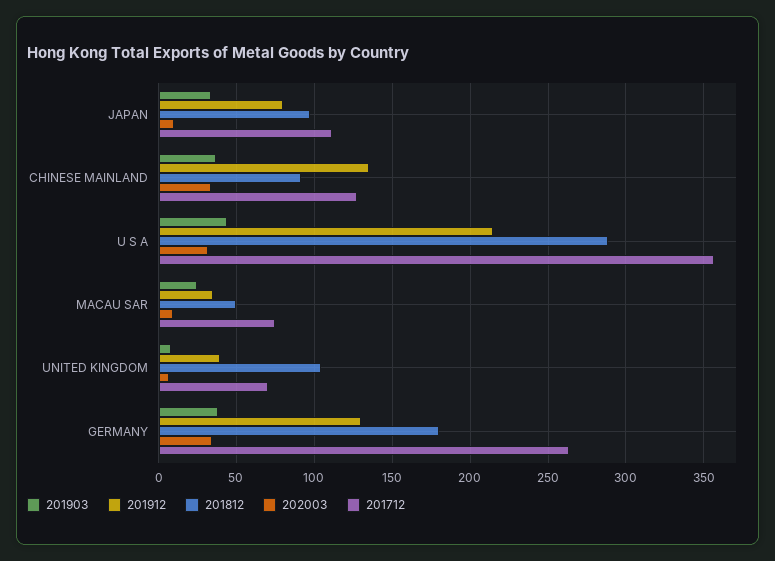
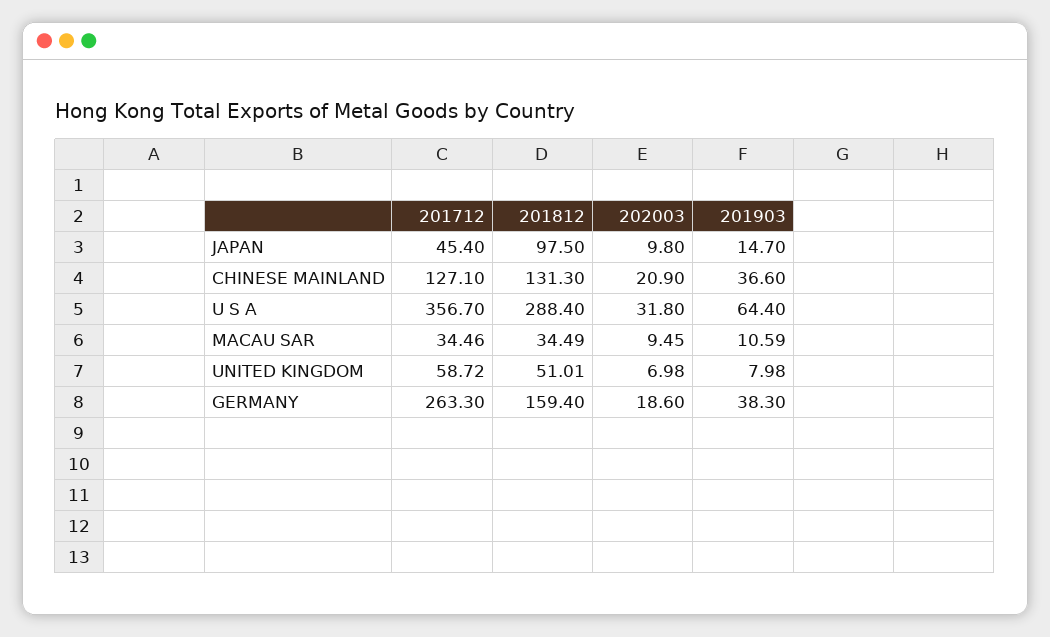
201903, JAPAN: 35 -> 14.7
201912, JAPAN: 80 -> none
201712, JAPAN: 110 -> 45.4
201912, CHINESE MAINLAND: 135 -> none
201812, CHINESE MAINLAND: 90 -> 131.3
202003, CHINESE MAINLAND: 35 -> 20.9
201903, U S A: 45 -> 64.4
201912, U S A: 215 -> none
201903, MACAU SAR: 25 -> 10.59
201912, MACAU SAR: 35 -> none
201812, MACAU SAR: 50 -> 34.49
201712, MACAU SAR: 75 -> 34.46
201912, UNITED KINGDOM: 40 -> none
201812, UNITED KINGDOM: 105 -> 51.01
201712, UNITED KINGDOM: 70 -> 58.72
201912, GERMANY: 130 -> none
201812, GERMANY: 180 -> 159.4
202003, GERMANY: 35 -> 18.6

